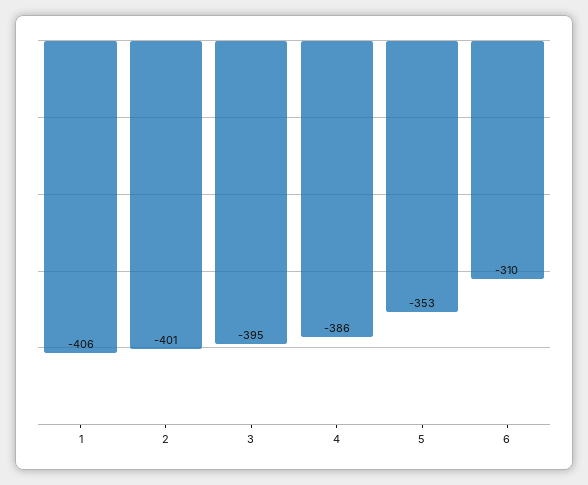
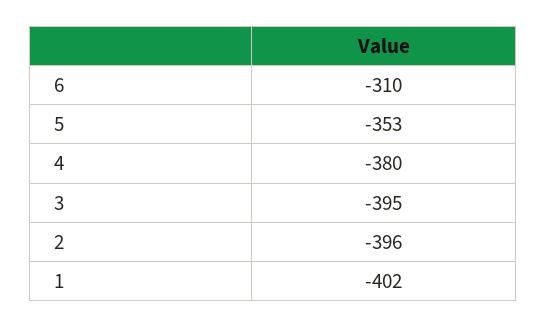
1: -406 -> -402
2: -401 -> -396
4: -386 -> -380

